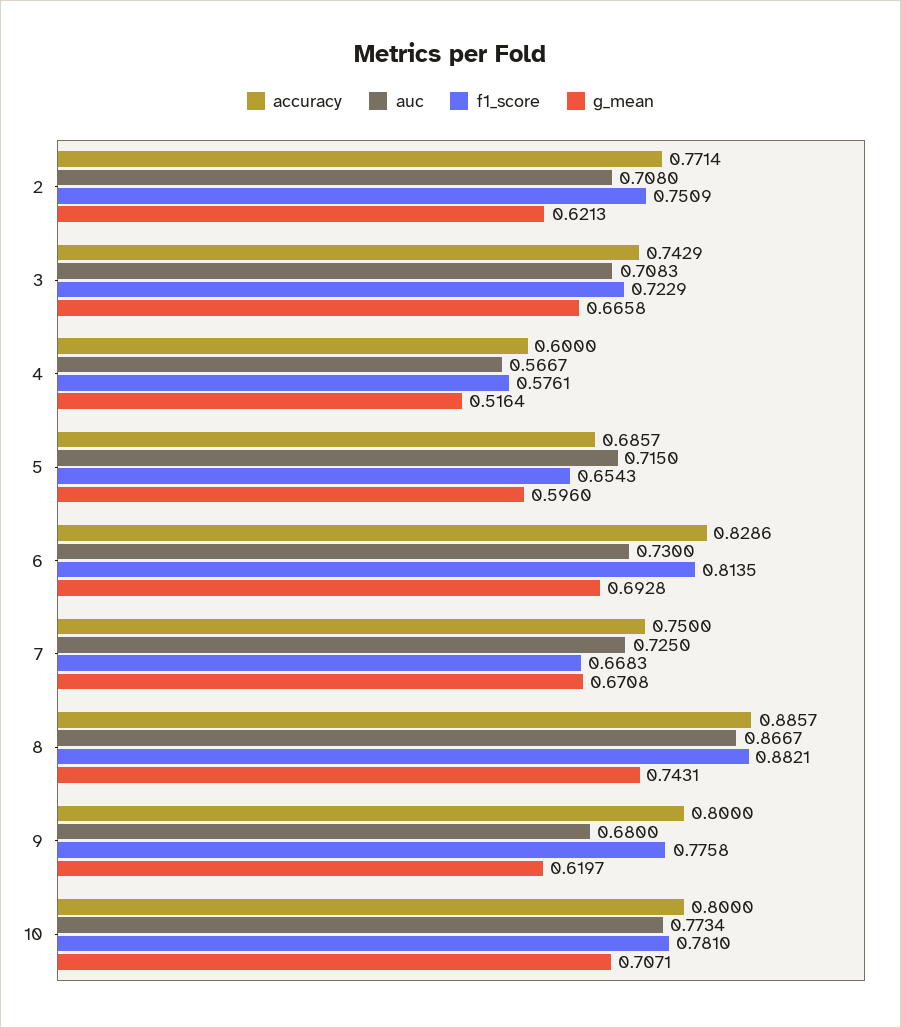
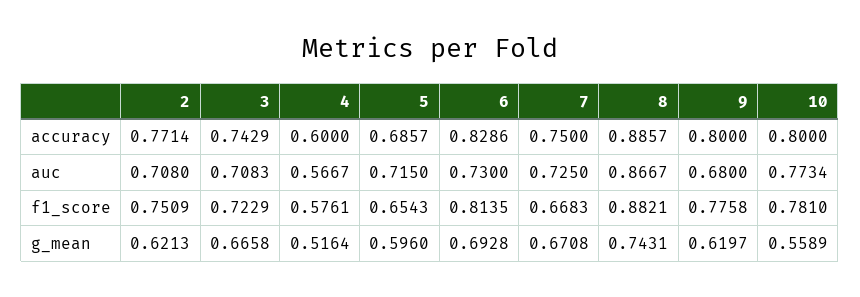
g_mean, 10: 0.7071 -> 0.5589

